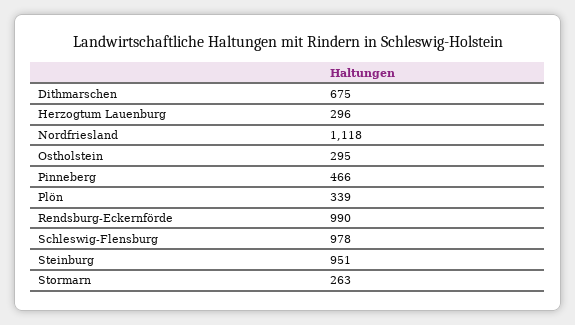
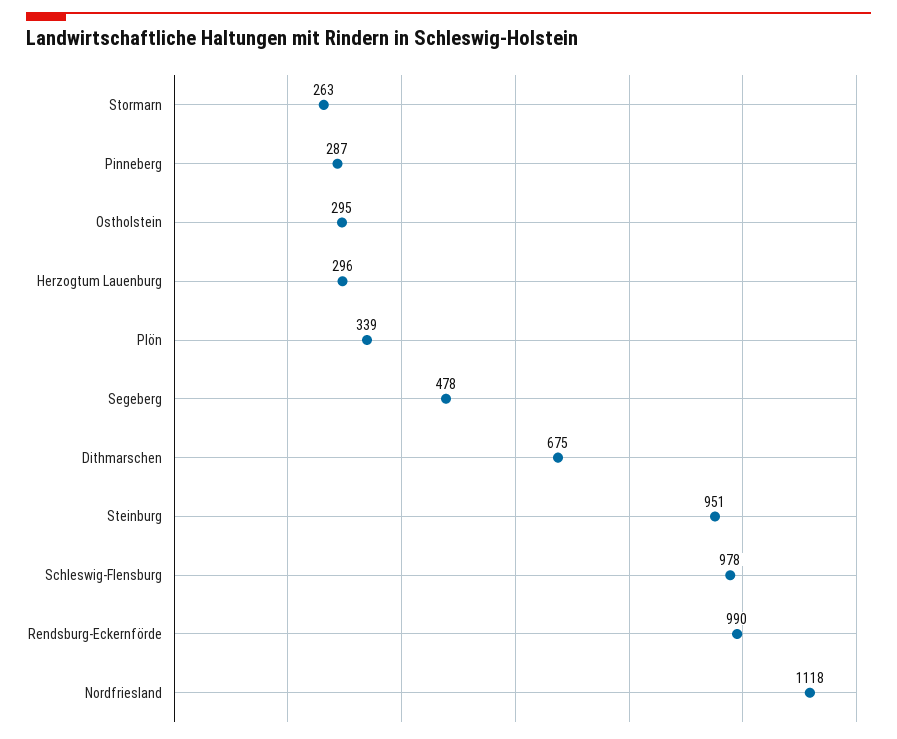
Pinneberg: 466 -> 287
Segeberg: none -> 478

